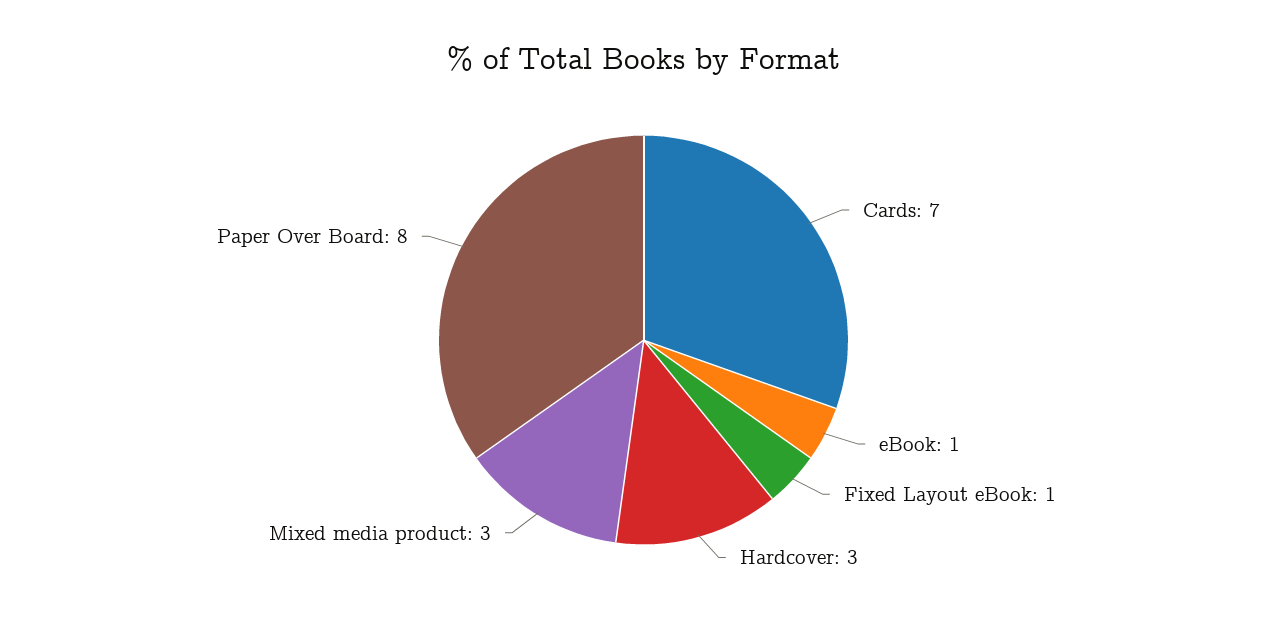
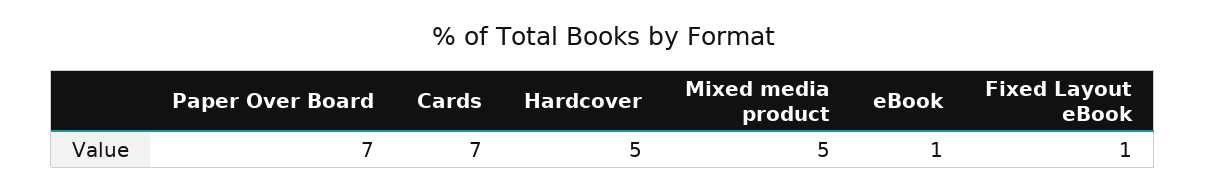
Hardcover: 3 -> 5
Mixed media product: 3 -> 5
Paper Over Board: 8 -> 7

